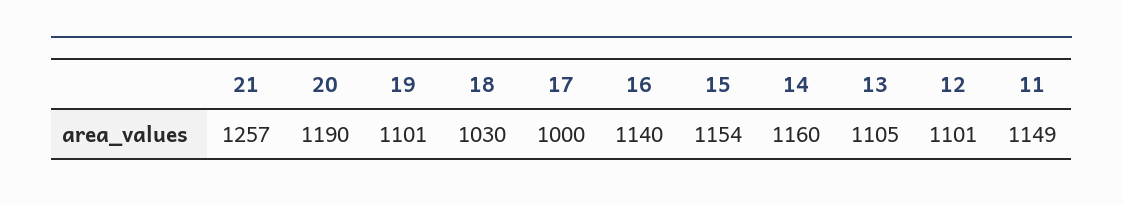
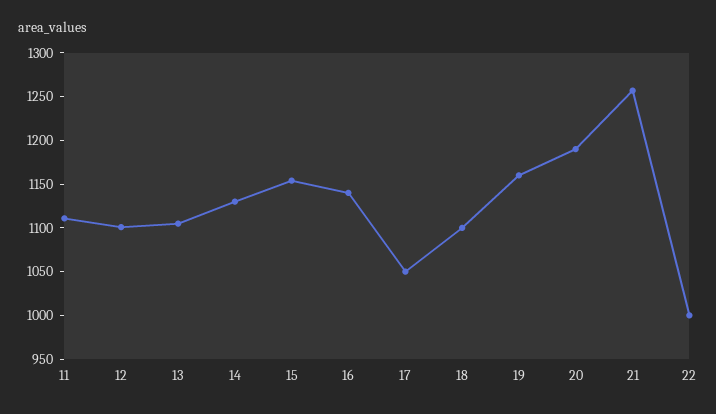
19: 1101 -> 1160
18: 1030 -> 1100
17: 1000 -> 1050
14: 1160 -> 1130
11: 1149 -> 1110
22: none -> 1000

